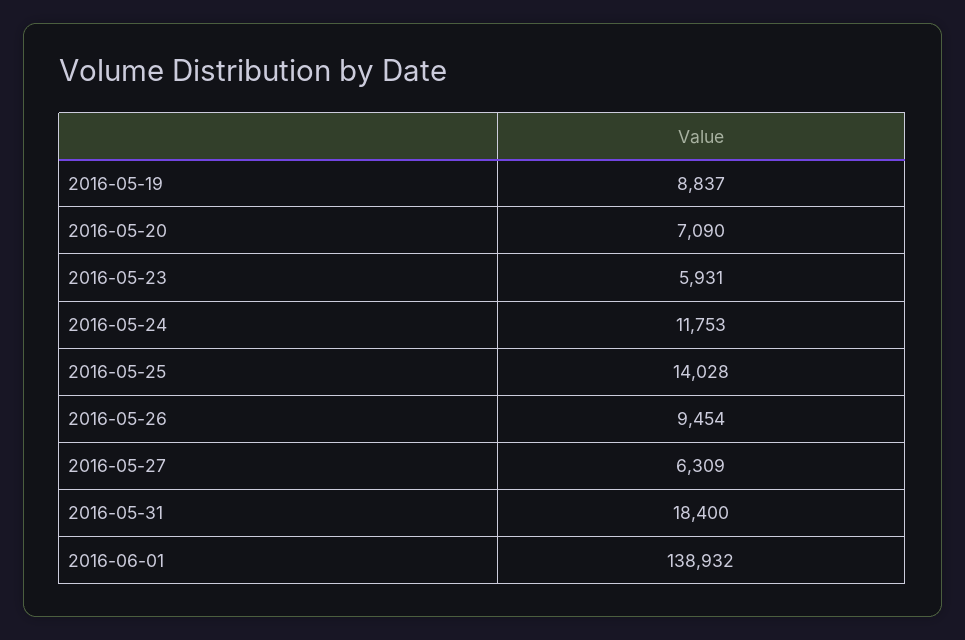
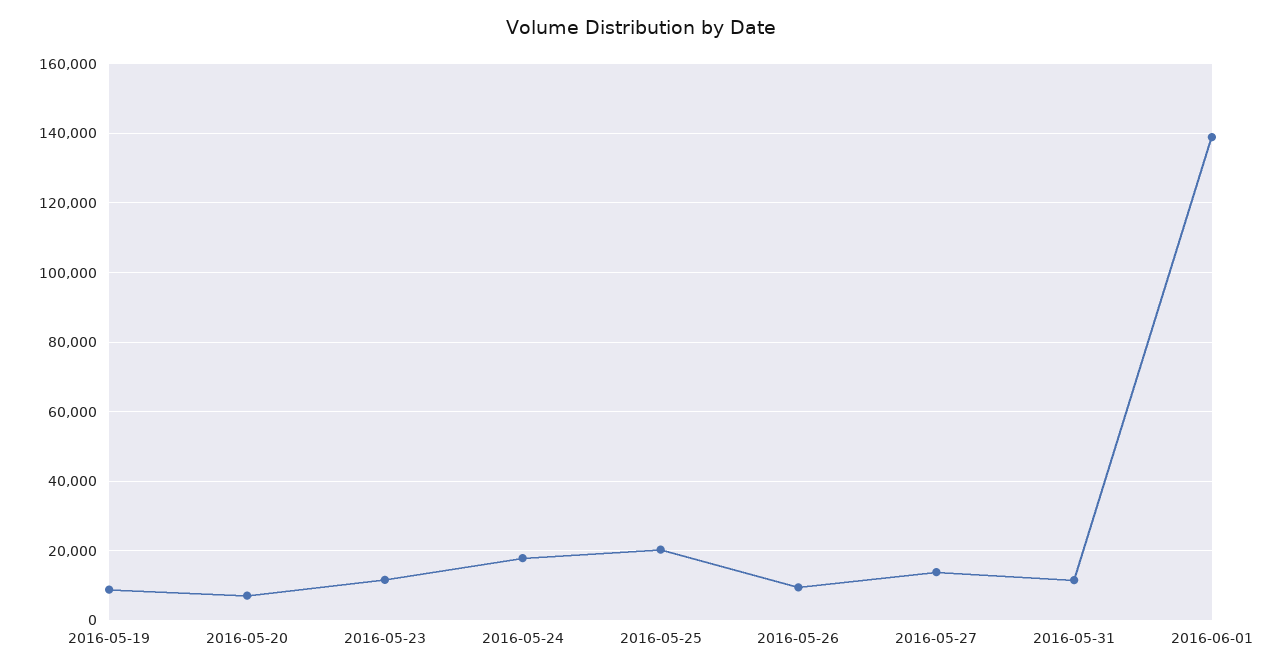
2016-05-23: 5931 -> 12000
2016-05-24: 11753 -> 18000
2016-05-25: 14028 -> 20000
2016-05-27: 6309 -> 14000
2016-05-31: 18400 -> 12000

